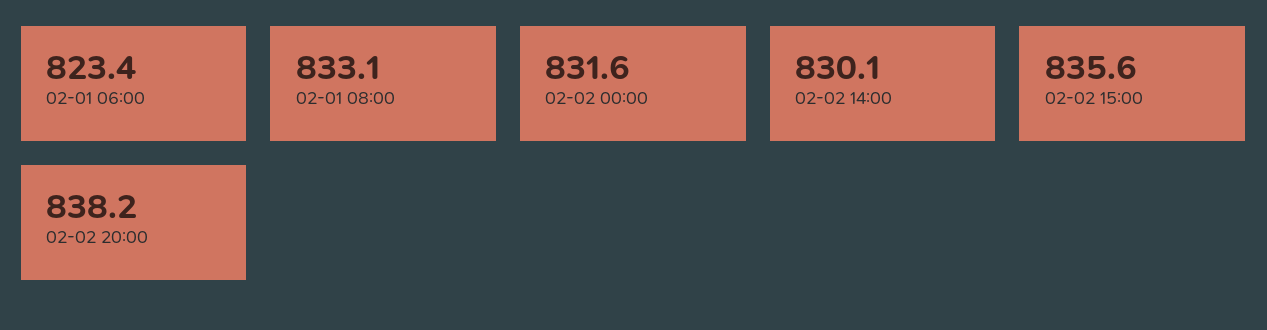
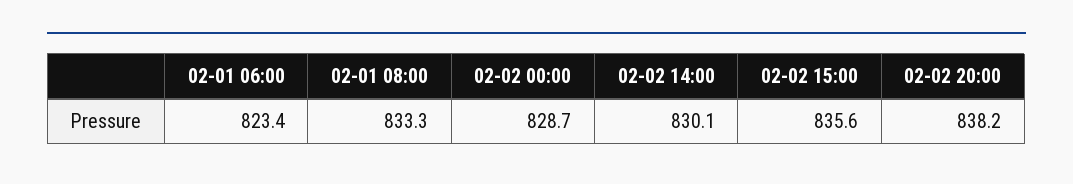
02-01 08:00: 833.1 -> 833.3
02-02 00:00: 831.6 -> 828.7

